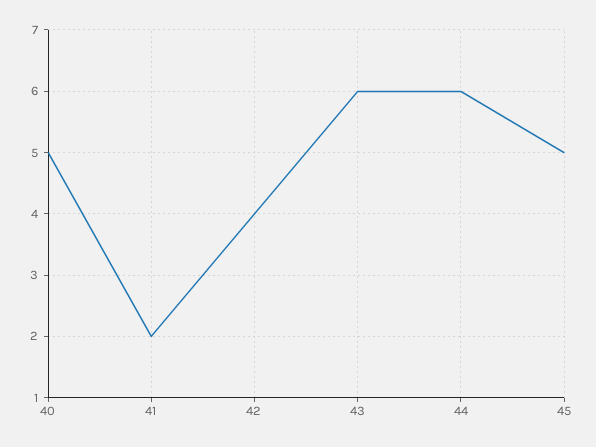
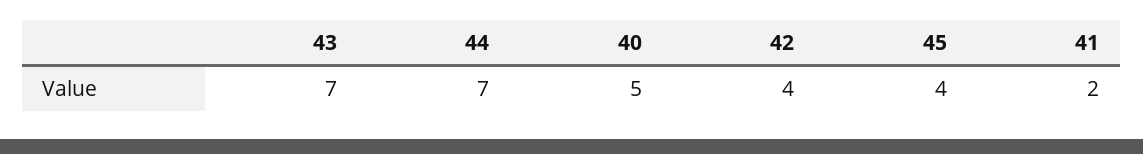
43: 6 -> 7
44: 6 -> 7
45: 5 -> 4

